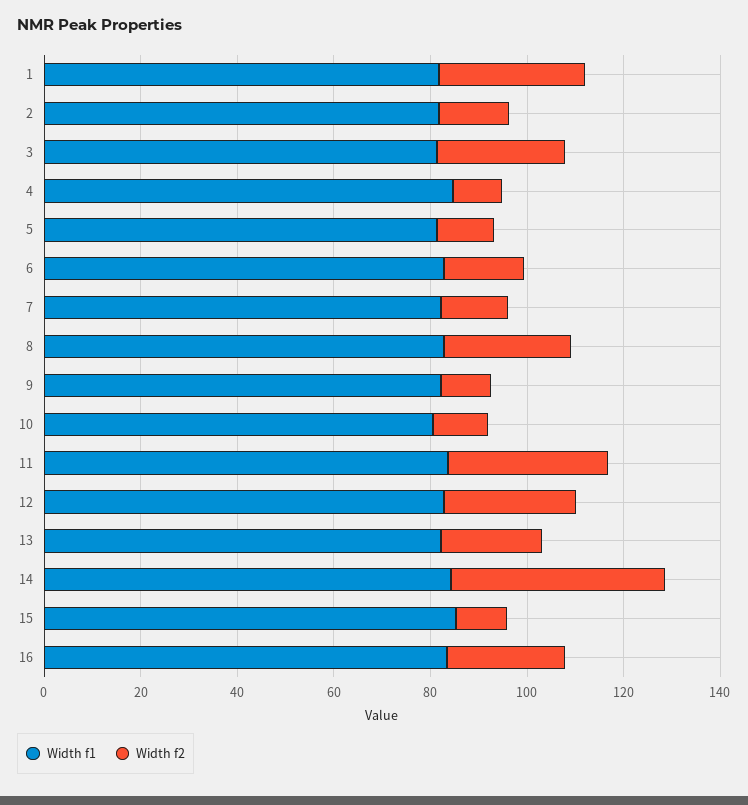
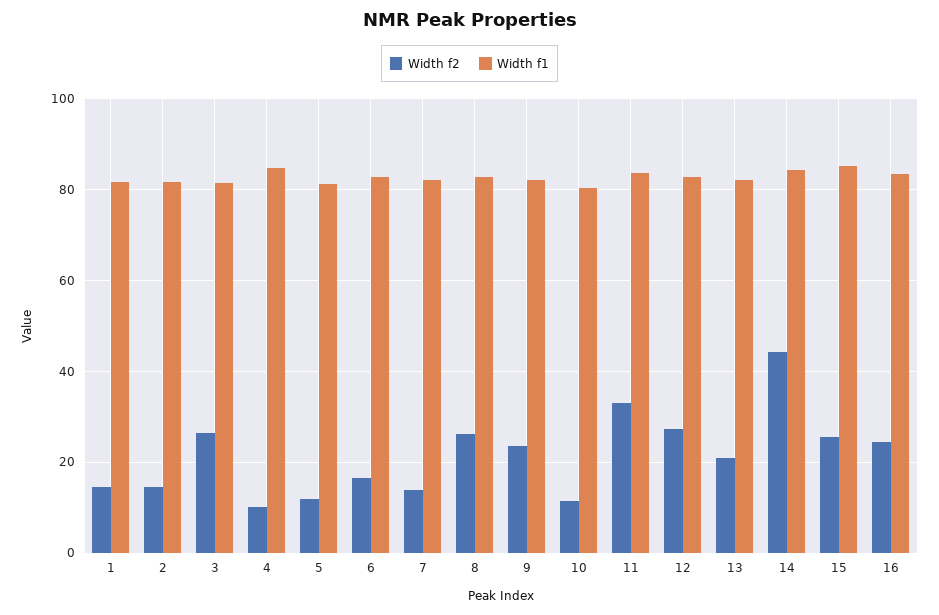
Width f2, 1: 30 -> 14
Width f2, 9: 10 -> 24
Width f2, 15: 10 -> 26

